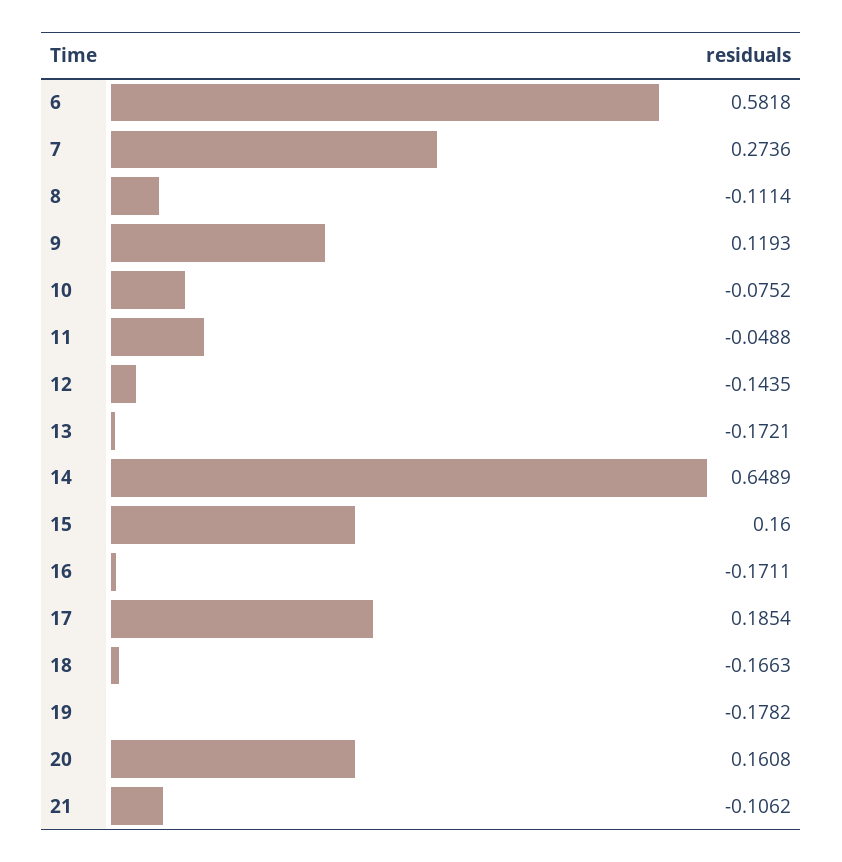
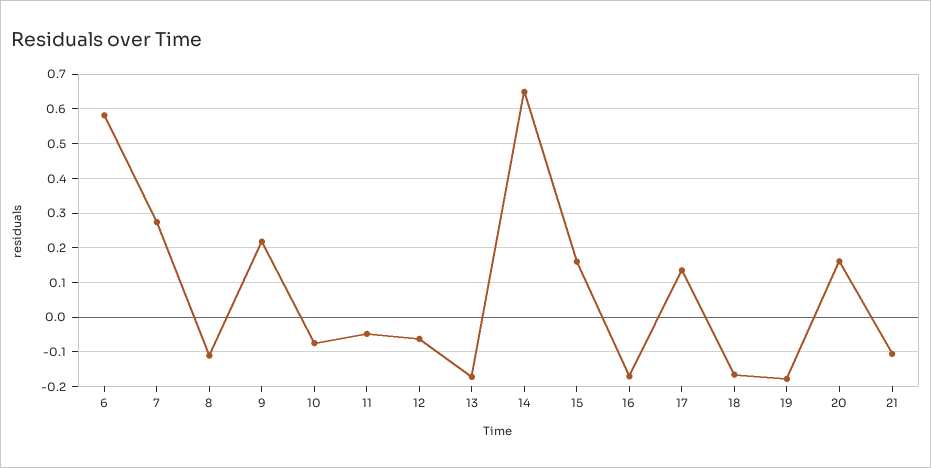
9: 0.1193 -> 0.22
12: -0.1435 -> -0.06
17: 0.1854 -> 0.14

